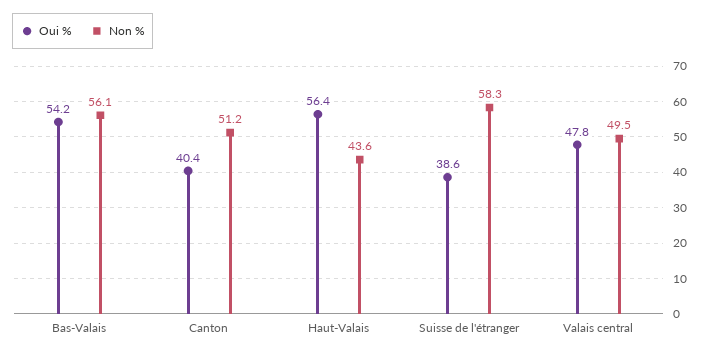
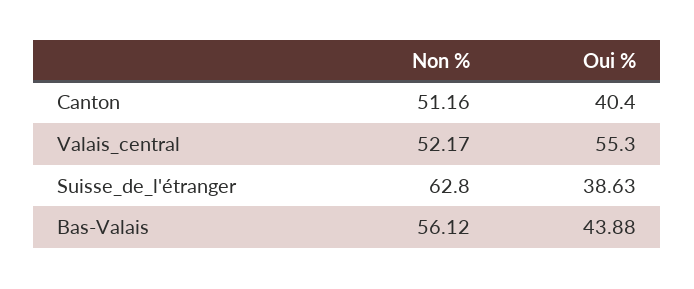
Oui %, Bas-Valais: 54.2 -> 43.88
Oui %, Haut-Valais: 56.4 -> none
Non %, Haut-Valais: 43.6 -> none
Non %, Suisse de l'étranger: 58.3 -> 62.8
Oui %, Valais central: 47.8 -> 55.3
Non %, Valais central: 49.5 -> 52.17

